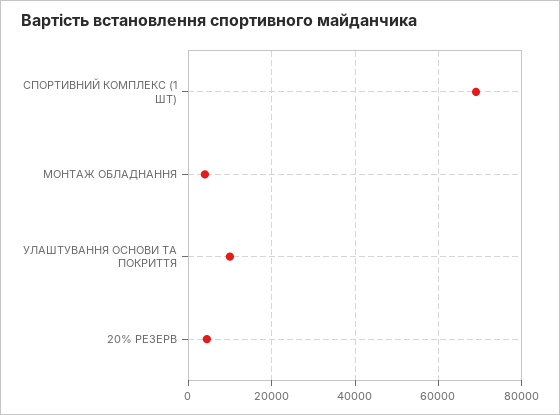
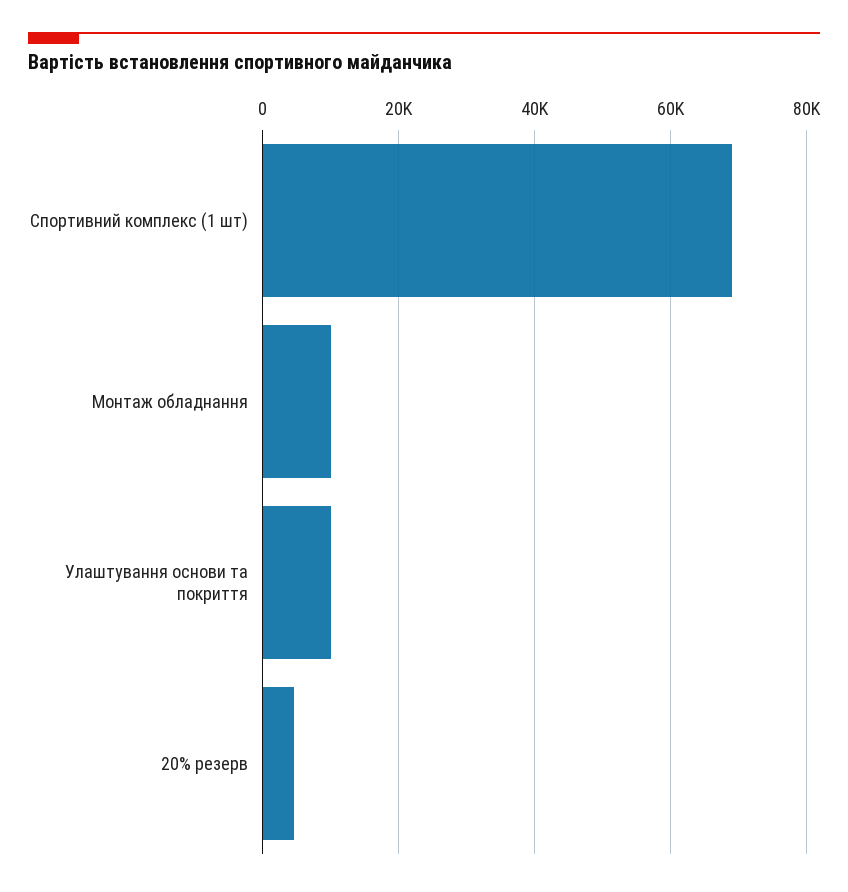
МОНТАЖ ОБЛАДНАННЯ: 4000 -> 10000

